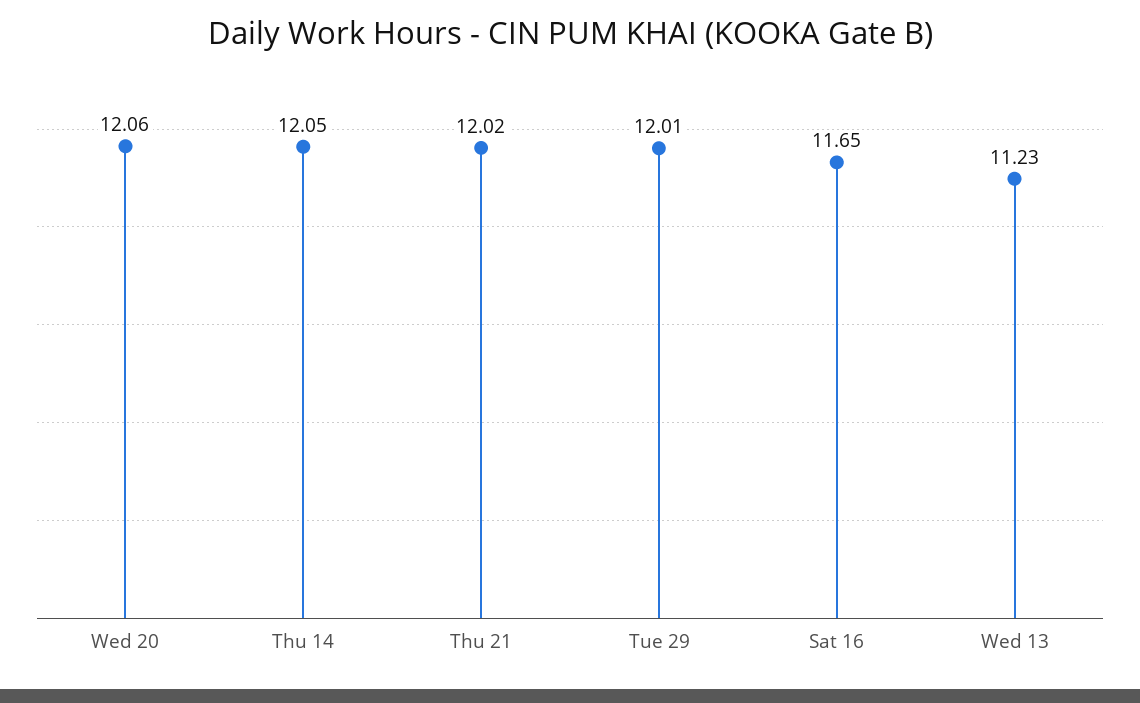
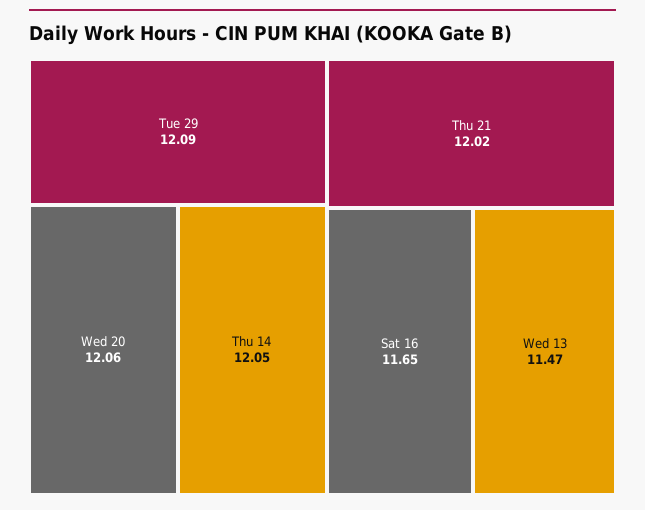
Tue 29: 12.01 -> 12.09
Wed 13: 11.23 -> 11.47

